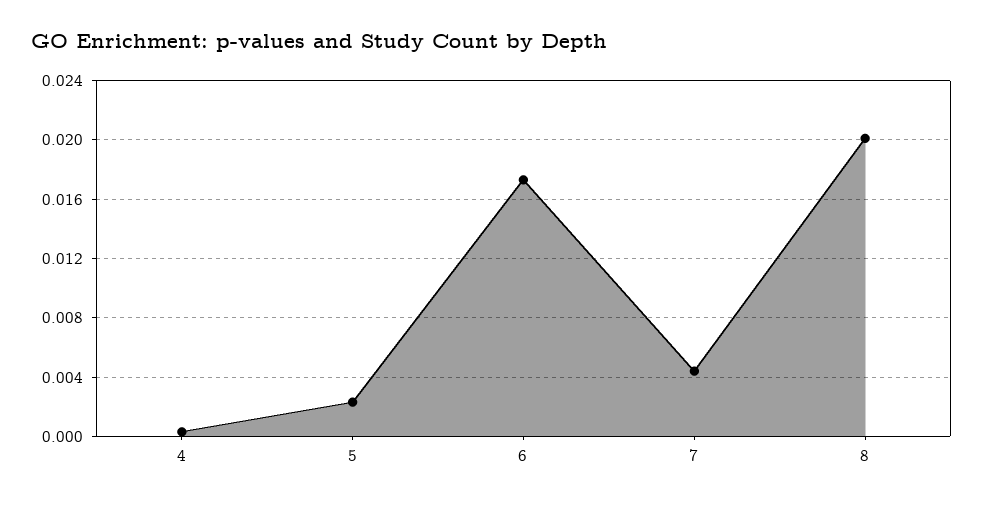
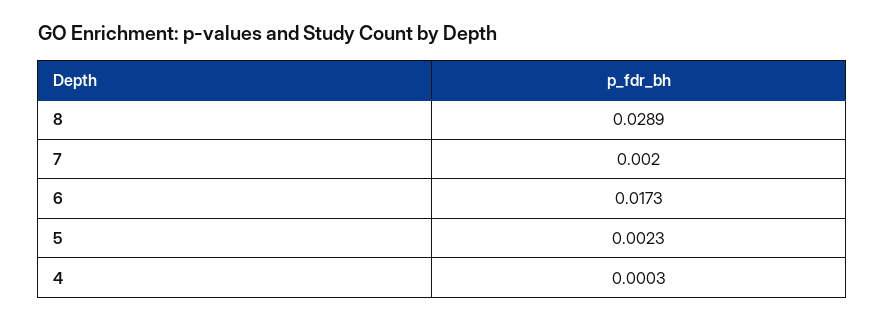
7: 0.0045 -> 0.002
8: 0.02 -> 0.0289

